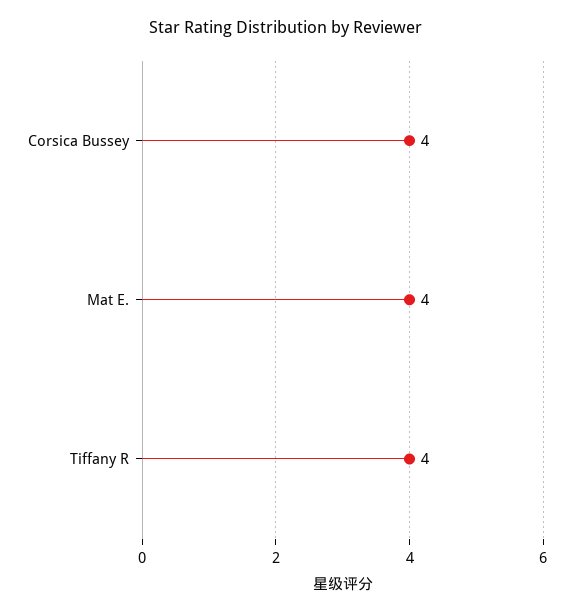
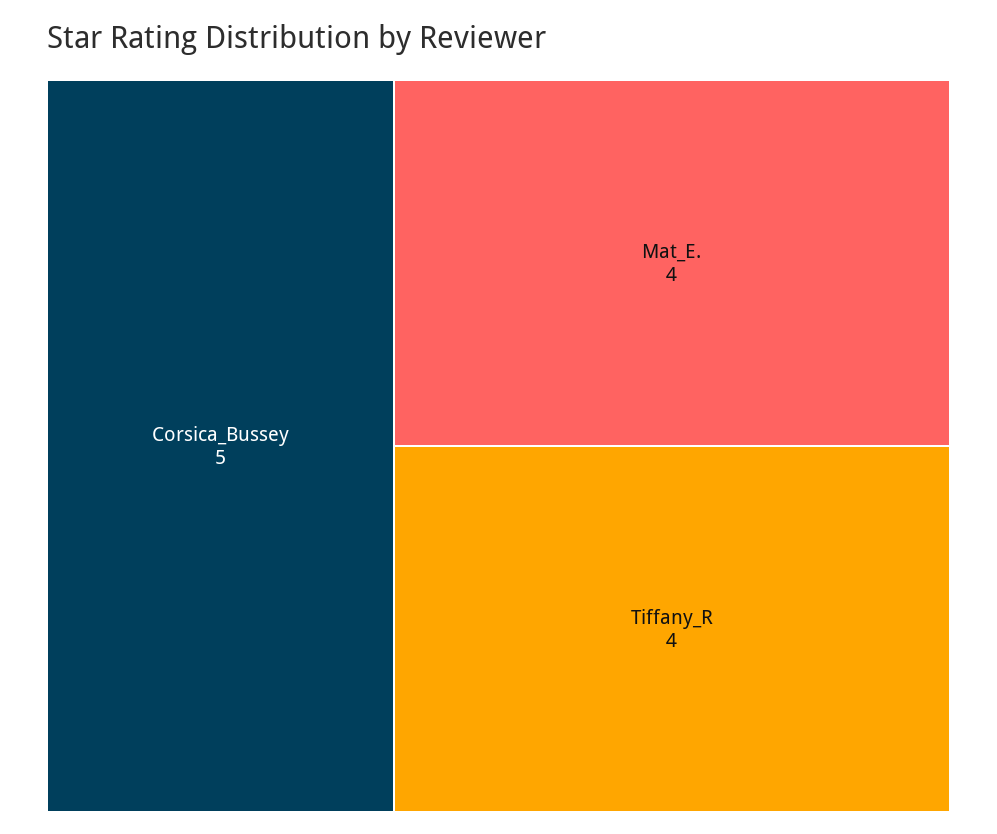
Corsica Bussey: 4 -> 5

